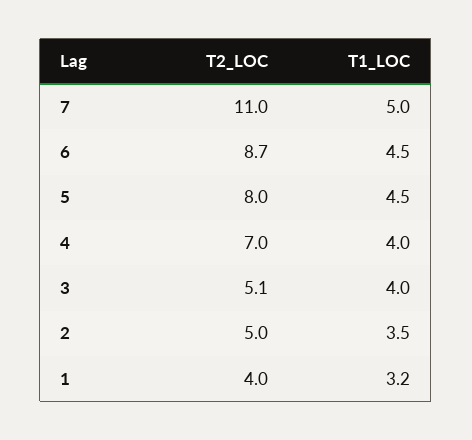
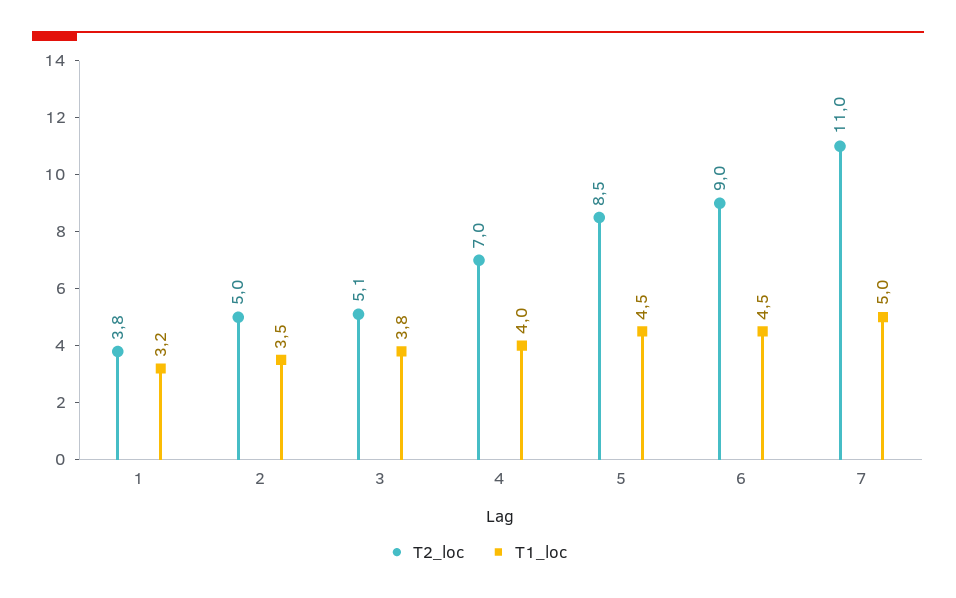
T2_LOC, 6: 8.7 -> 9
T2_LOC, 5: 8 -> 8.5
T1_LOC, 3: 4 -> 3.8
T2_LOC, 1: 4 -> 3.8

